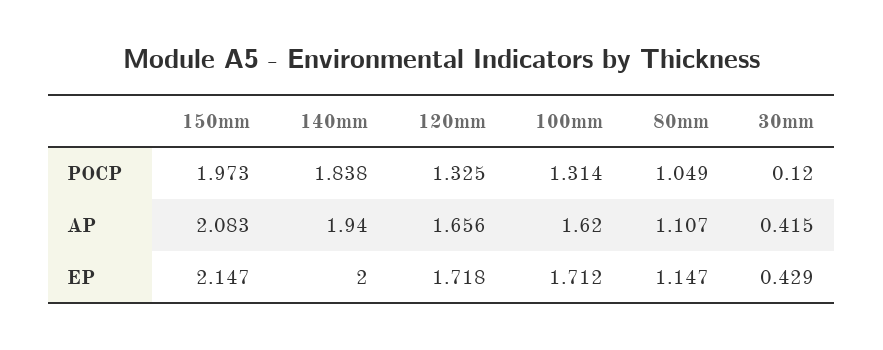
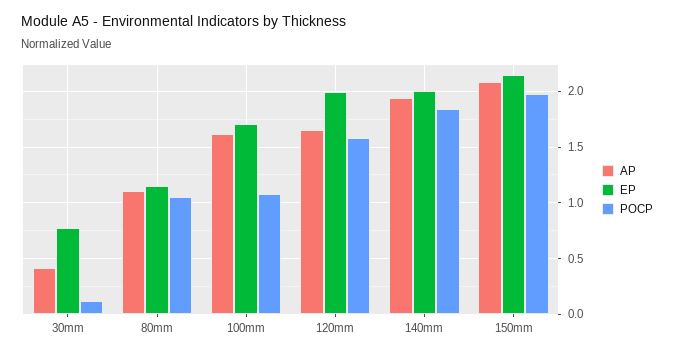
POCP, 120mm: 1.325 -> 1.6
POCP, 100mm: 1.314 -> 1.1
EP, 120mm: 1.718 -> 2
EP, 30mm: 0.429 -> 0.8

